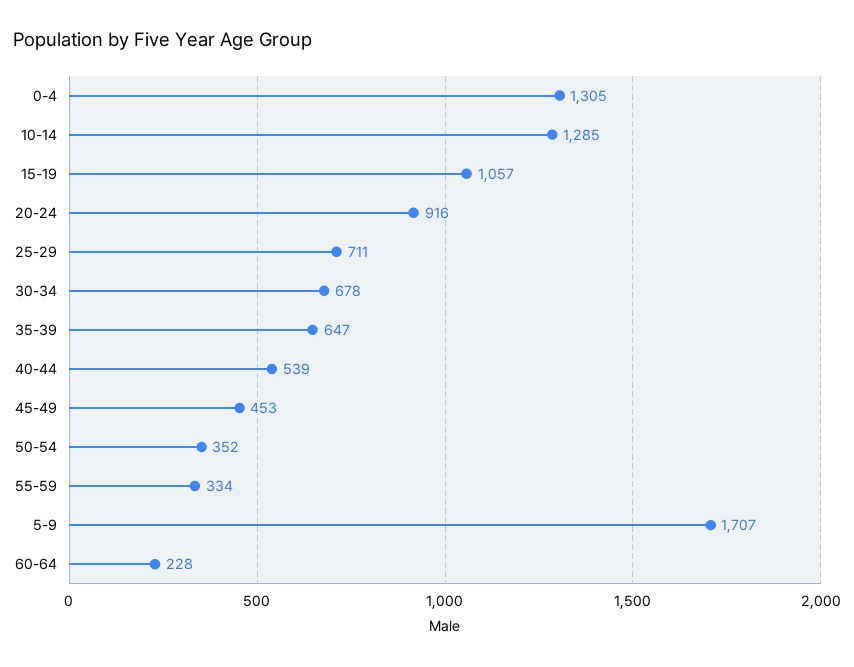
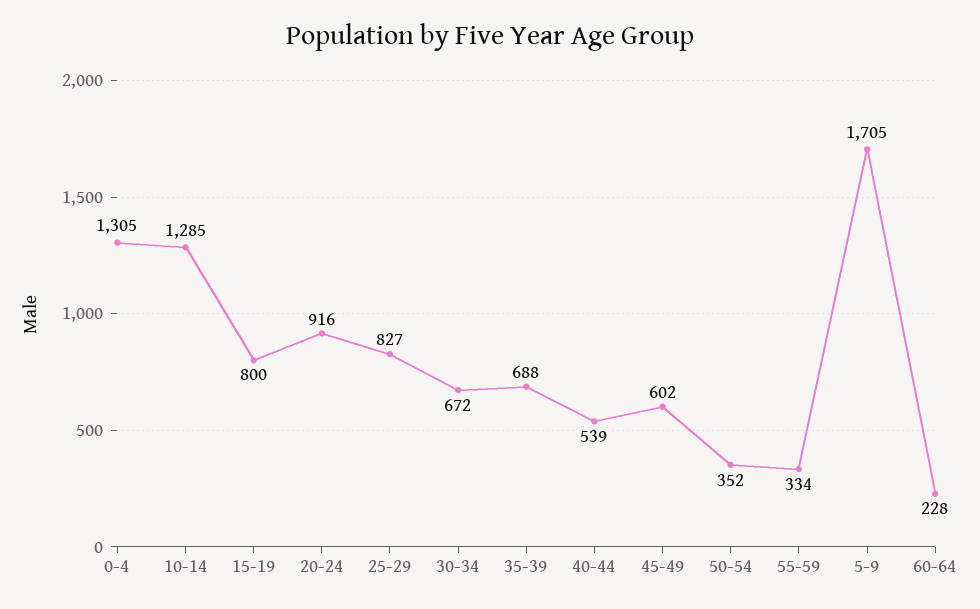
15-19: 1057 -> 800
25-29: 711 -> 827
30-34: 678 -> 672
35-39: 647 -> 688
45-49: 453 -> 602
5-9: 1707 -> 1705

